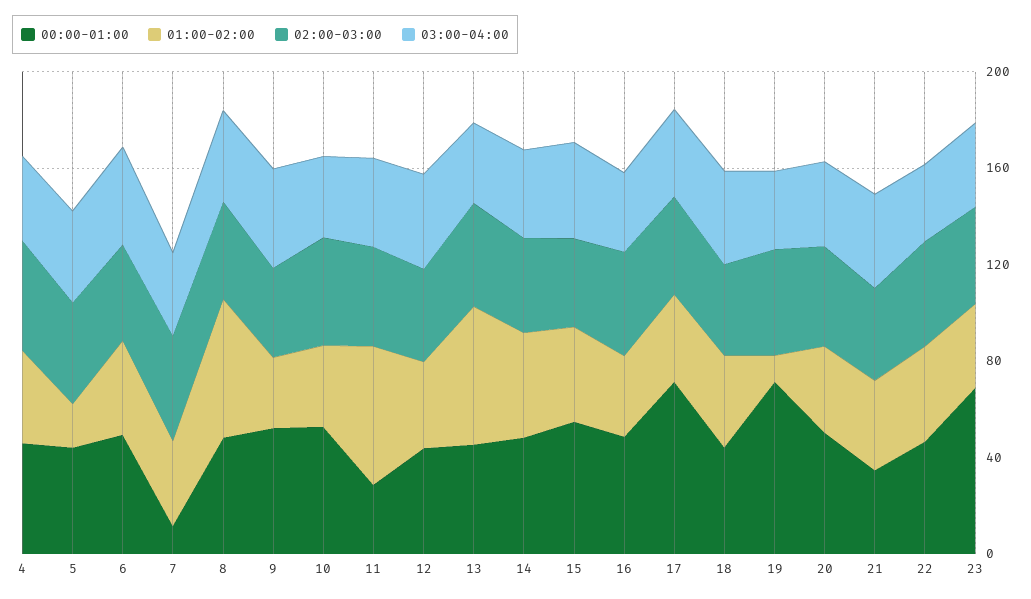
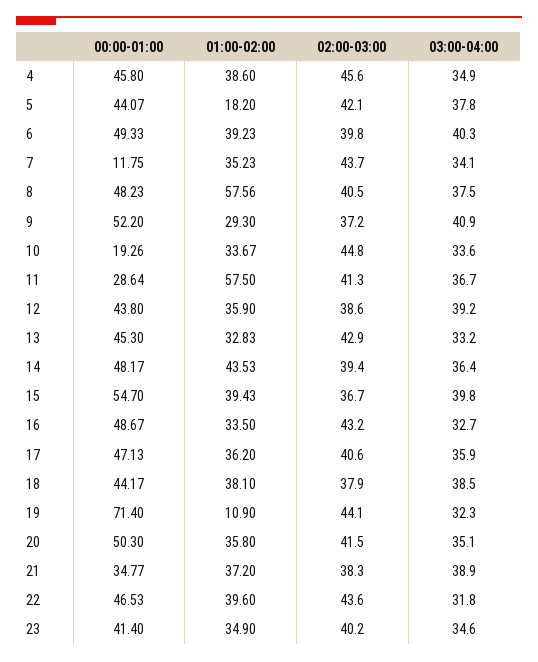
00:00-01:00, 10: 50 -> 19.26
01:00-02:00, 13: 60 -> 32.83
00:00-01:00, 17: 70 -> 47.13
00:00-01:00, 23: 70 -> 41.4

